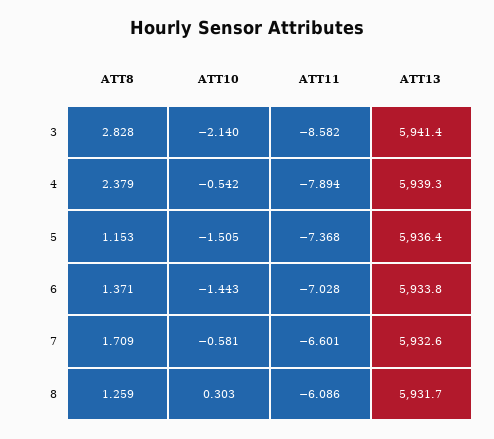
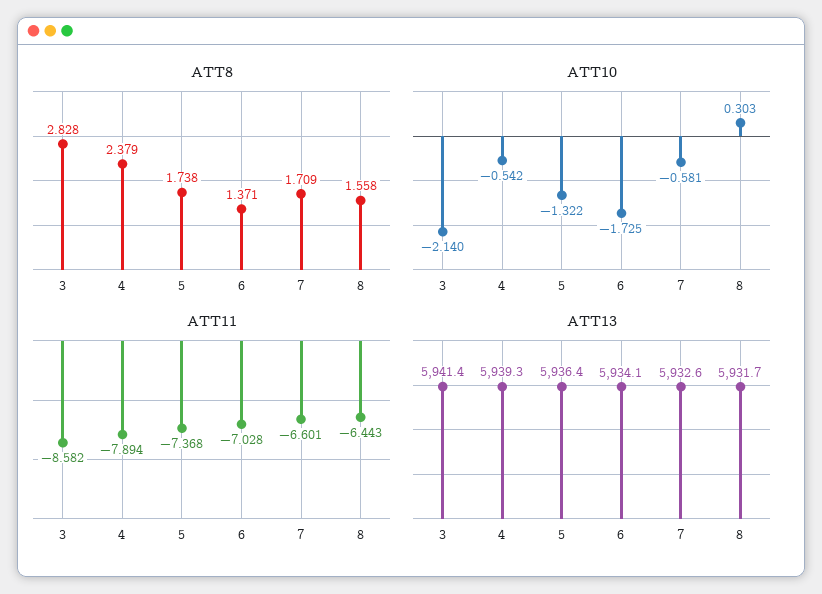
ATT8, 5: 1.153 -> 1.738
ATT10, 5: -1.505 -> -1.322
ATT10, 6: -1.443 -> -1.725
ATT13, 6: 5933.8 -> 5934.1
ATT8, 8: 1.259 -> 1.558
ATT11, 8: -6.086 -> -6.443

